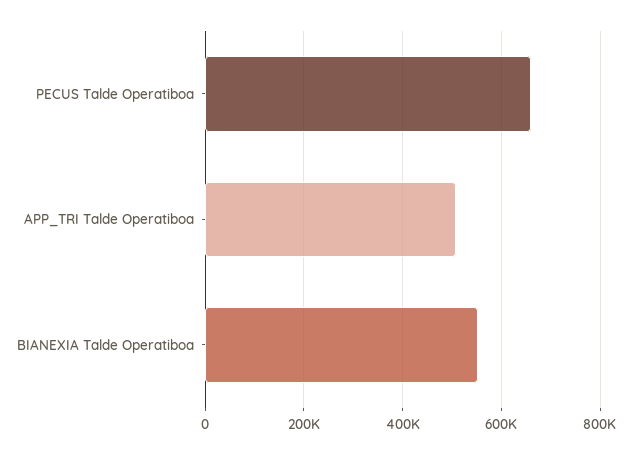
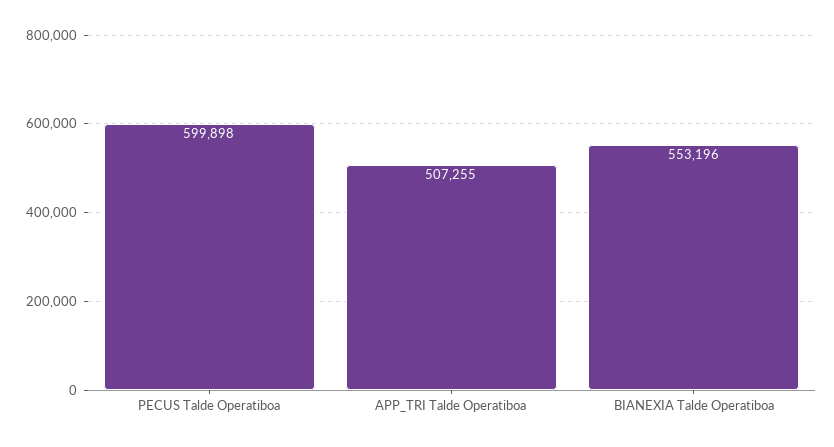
PECUS Talde Operatiboa: 660000 -> 599898

